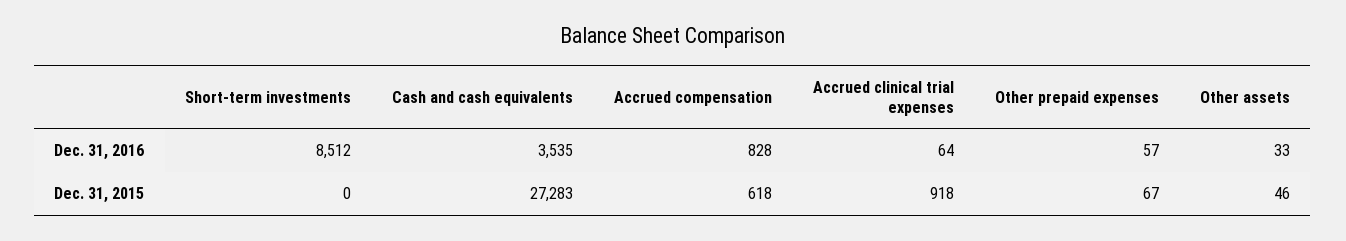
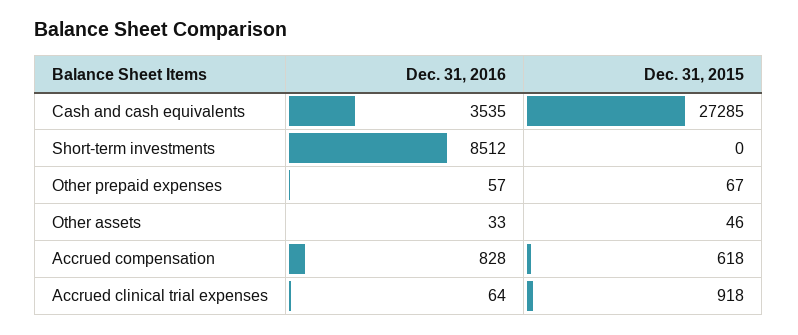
Cash and cash equivalents, Dec. 31, 2015: 27283 -> 27285

